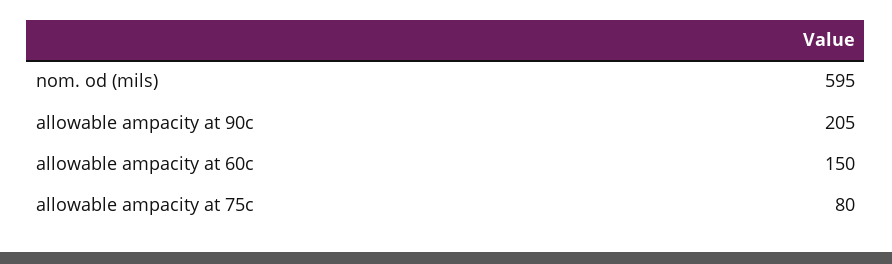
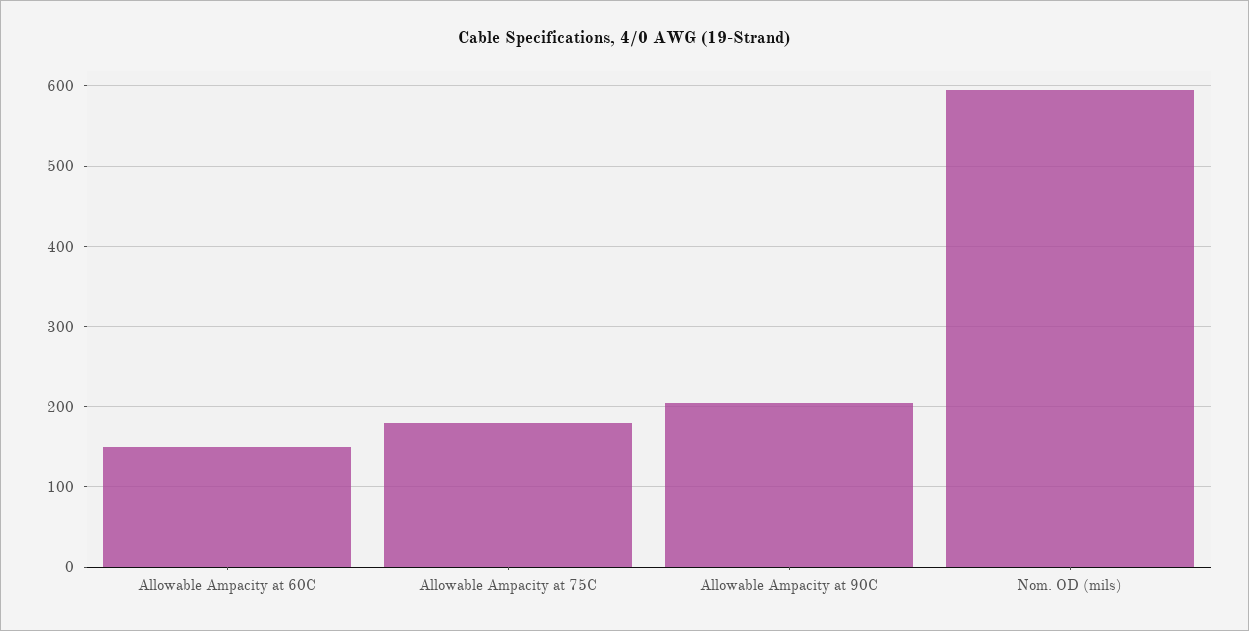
allowable ampacity at 75c: 80 -> 180

